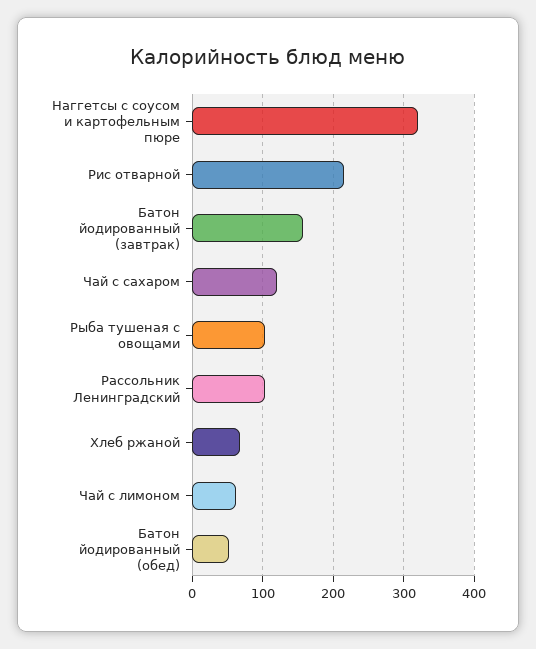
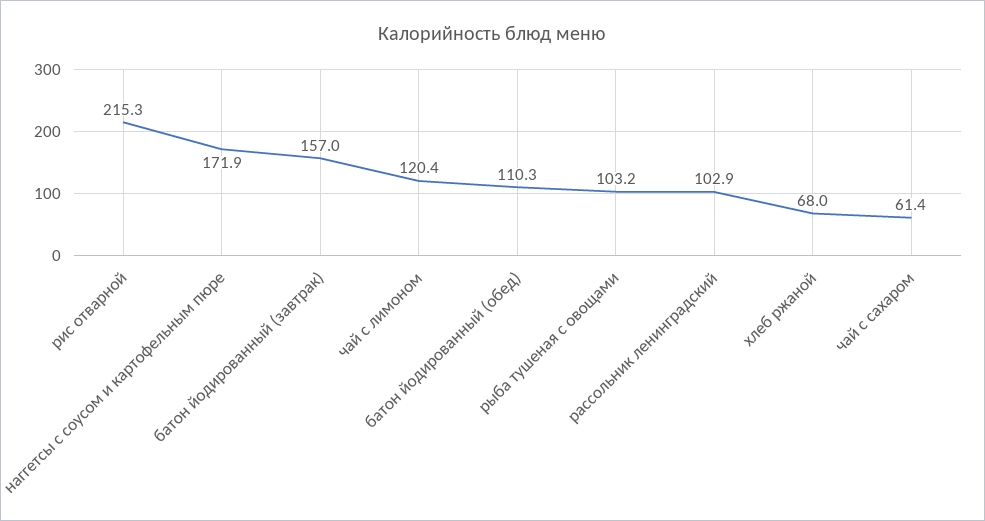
Наггетсы с соусом и картофельным пюре: 320 -> 171.9
Чай с сахаром: 120 -> 61.4
Чай с лимоном: 60 -> 120.4
Батон йодированный (обед): 50 -> 110.3

